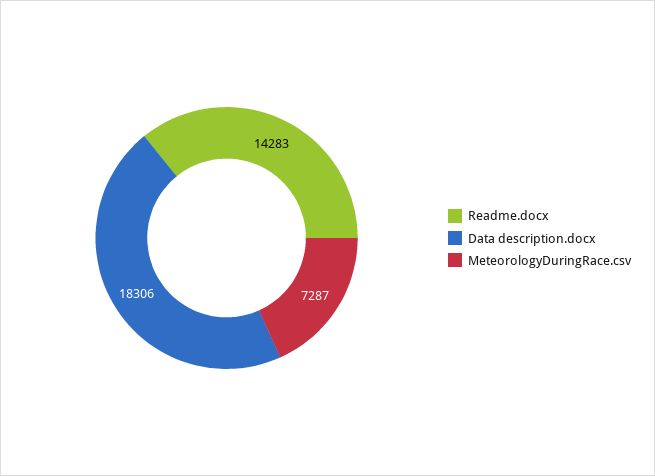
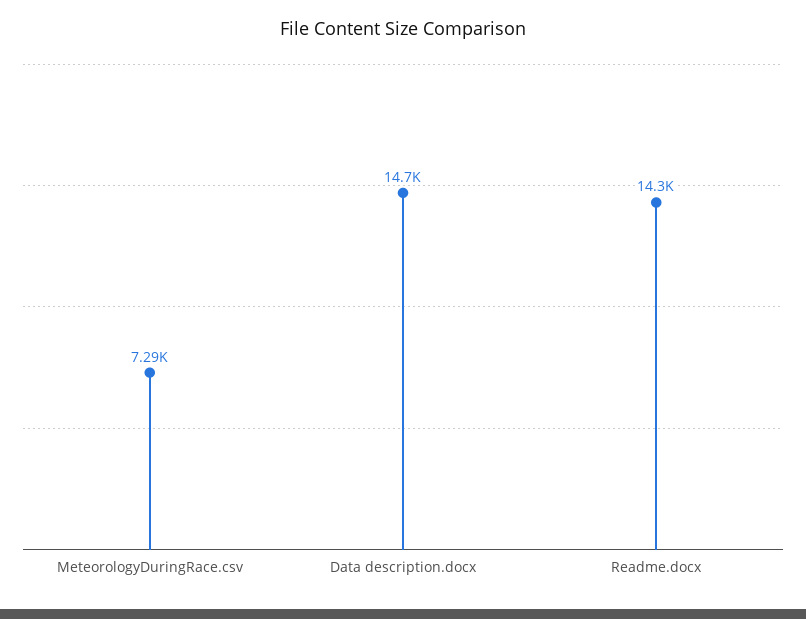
Data description.docx: 18306 -> 14700

